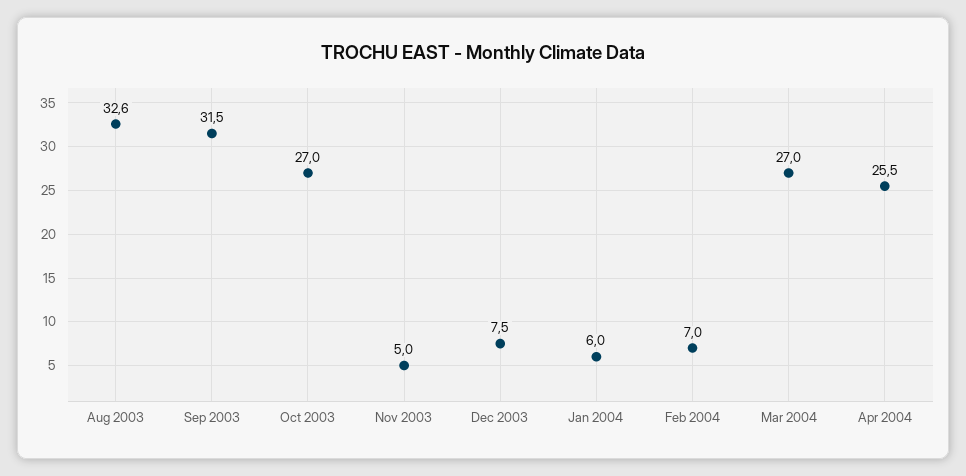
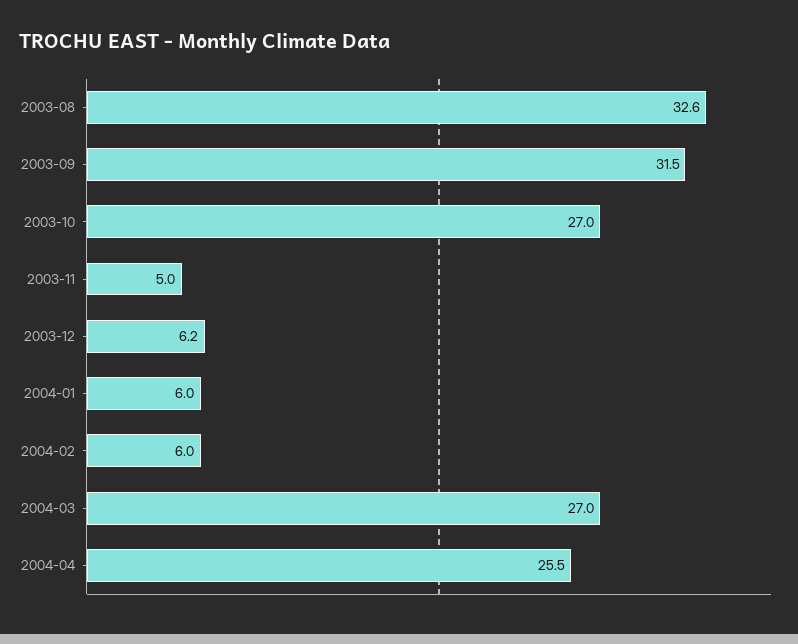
Dec 2003: 7.5 -> 6.2
Feb 2004: 7 -> 6

